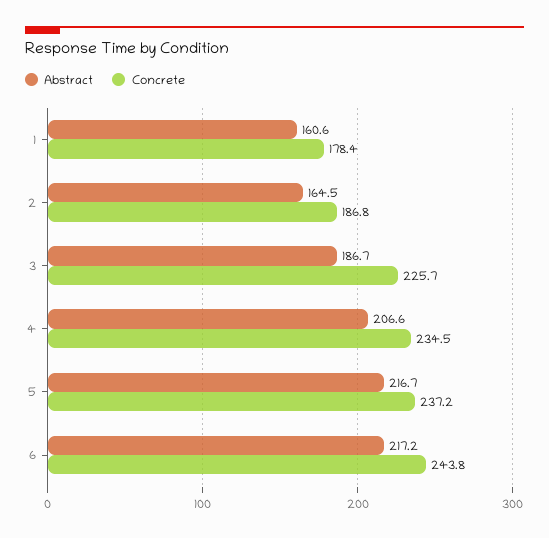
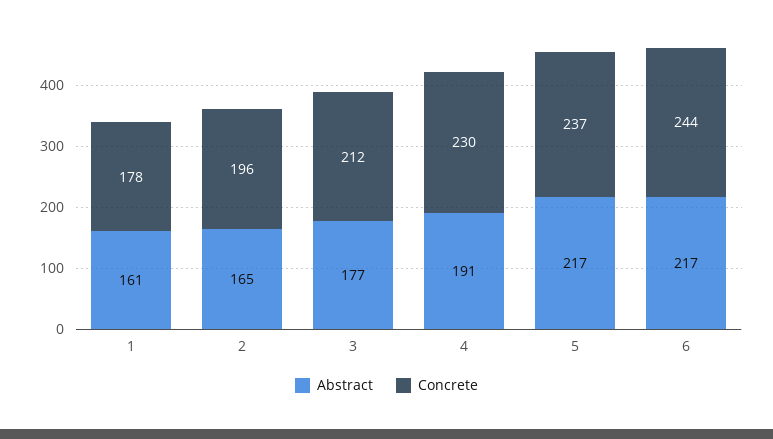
Concrete, 2: 186.8 -> 196
Abstract, 3: 186.7 -> 177
Concrete, 3: 225.7 -> 212
Abstract, 4: 206.6 -> 191
Concrete, 4: 234.5 -> 230

